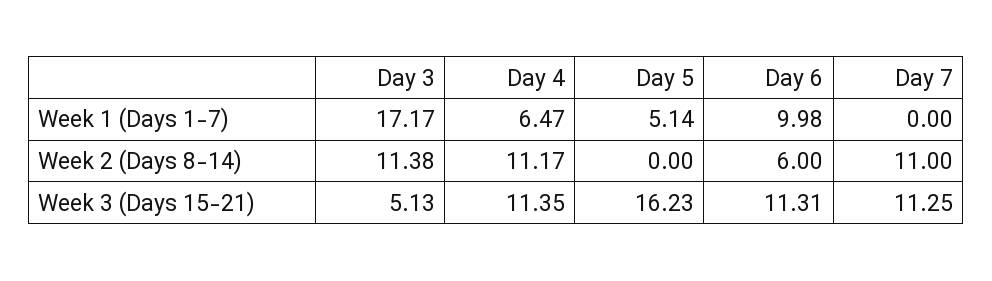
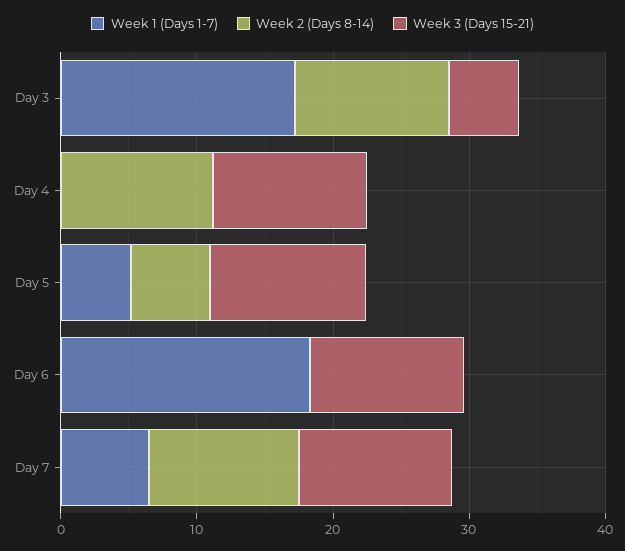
Week 1 (Days 1-7), Day 4: 6.47 -> 0
Week 1 (Days 1-7), Day 6: 9.98 -> 18
Week 1 (Days 1-7), Day 7: 0 -> 6
Week 2 (Days 8-14), Day 5: 0 -> 6
Week 2 (Days 8-14), Day 6: 6 -> 0
Week 3 (Days 15-21), Day 5: 16.23 -> 12

